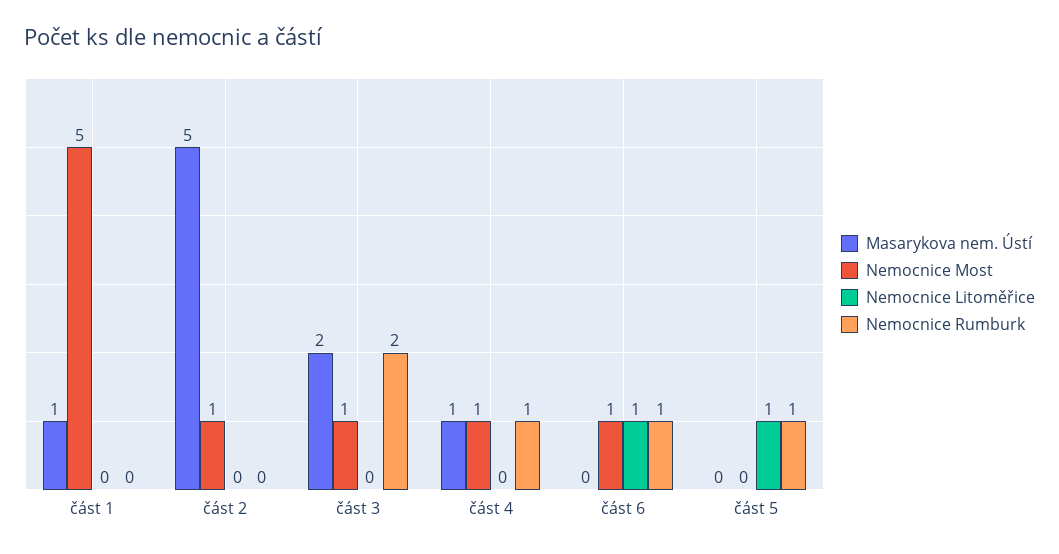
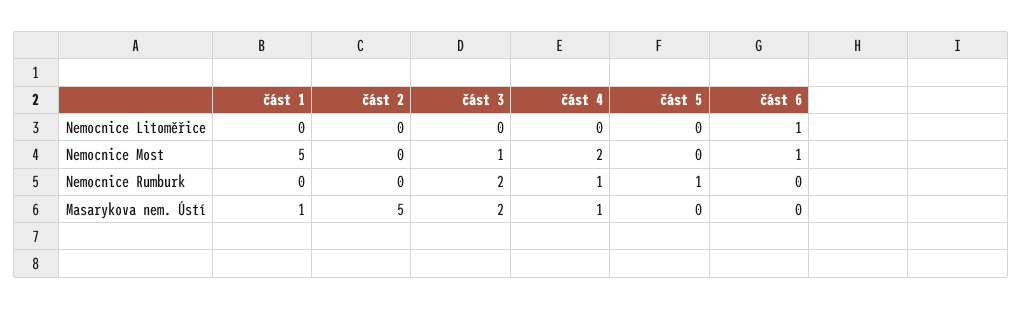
Nemocnice Most, část 2: 1 -> 0
Nemocnice Most, část 4: 1 -> 2
Nemocnice Rumburk, část 6: 1 -> 0
Nemocnice Litoměřice, část 5: 1 -> 0

